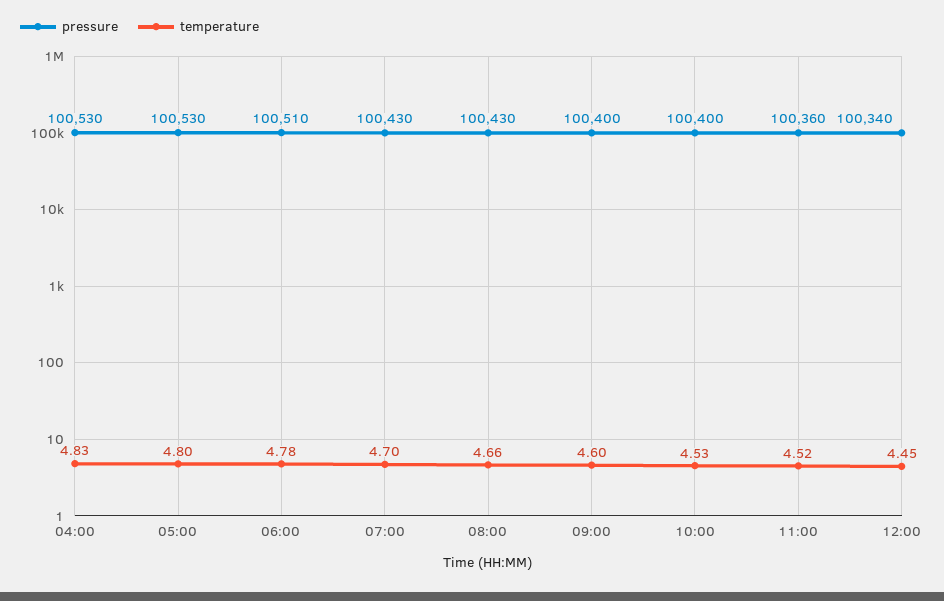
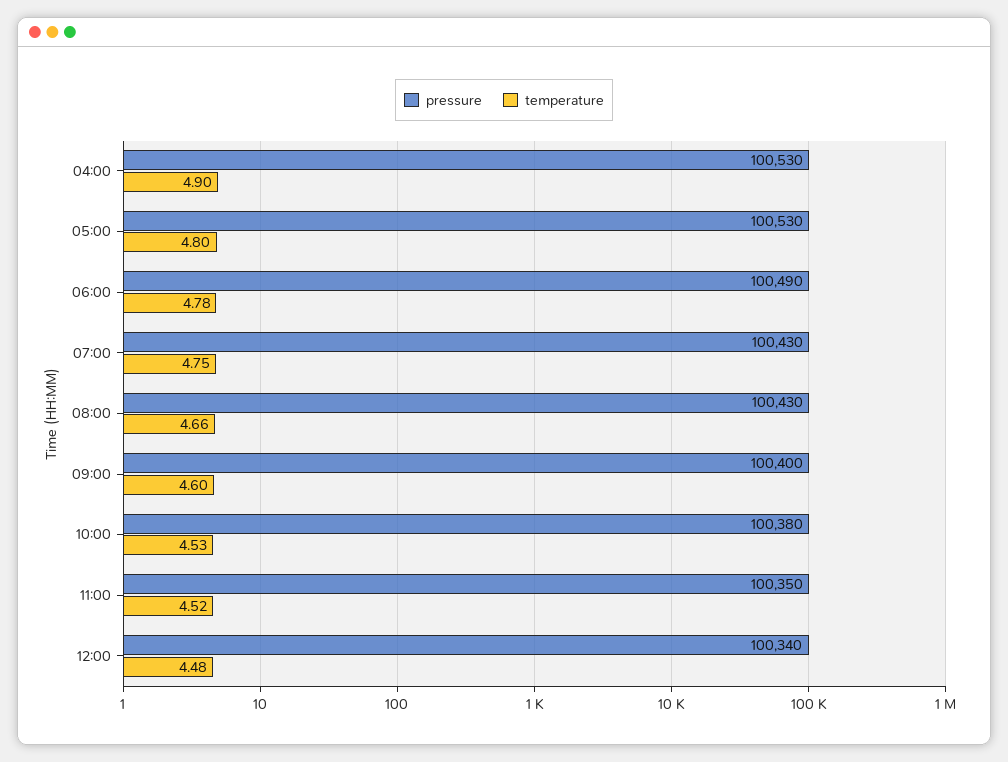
temperature, 04:00: 4.83 -> 4.9
pressure, 06:00: 100510 -> 100490
temperature, 07:00: 4.7 -> 4.75
pressure, 10:00: 100400 -> 100380
pressure, 11:00: 100360 -> 100350
temperature, 12:00: 4.45 -> 4.48

